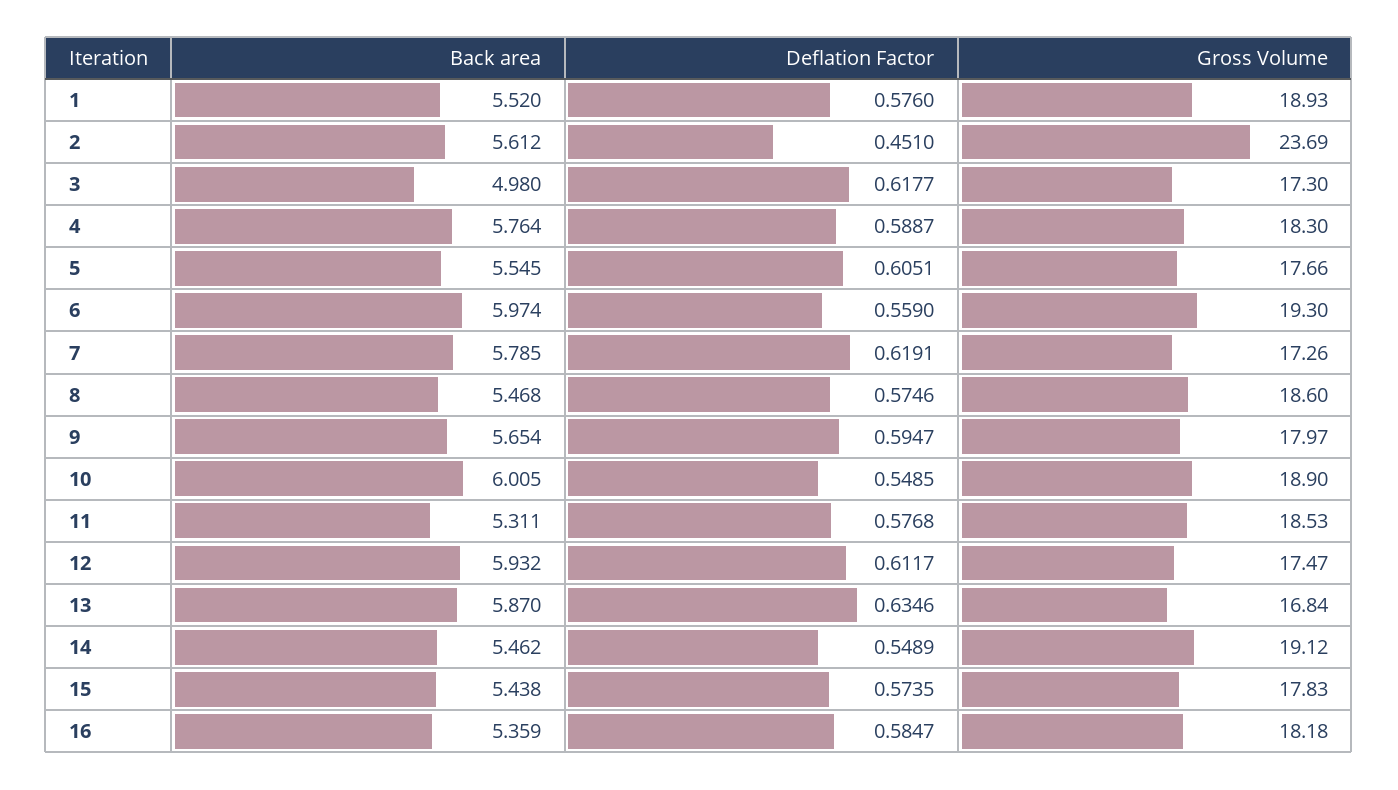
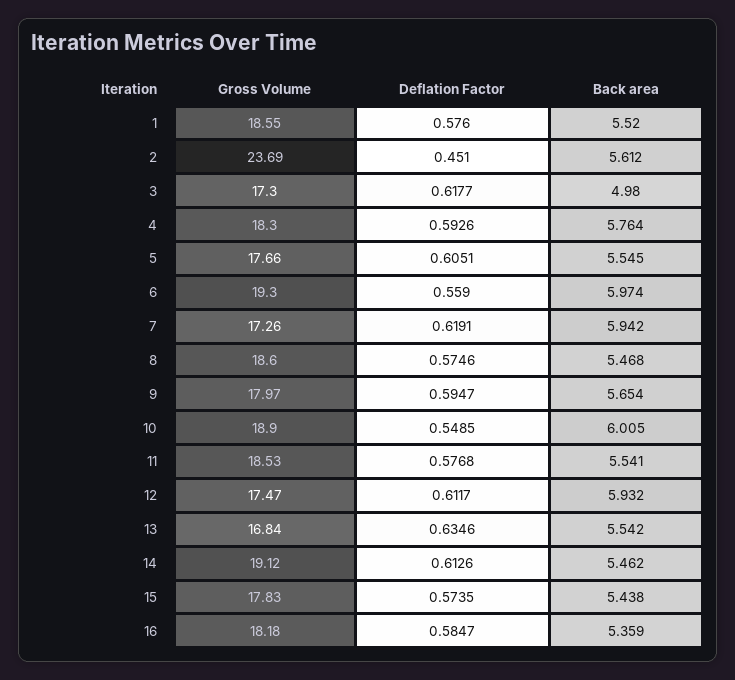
Gross Volume, 1: 18.93 -> 18.55
Deflation Factor, 4: 0.5887 -> 0.5926
Back area, 7: 5.785 -> 5.942
Back area, 11: 5.311 -> 5.541
Back area, 13: 5.87 -> 5.542
Deflation Factor, 14: 0.5489 -> 0.6126

